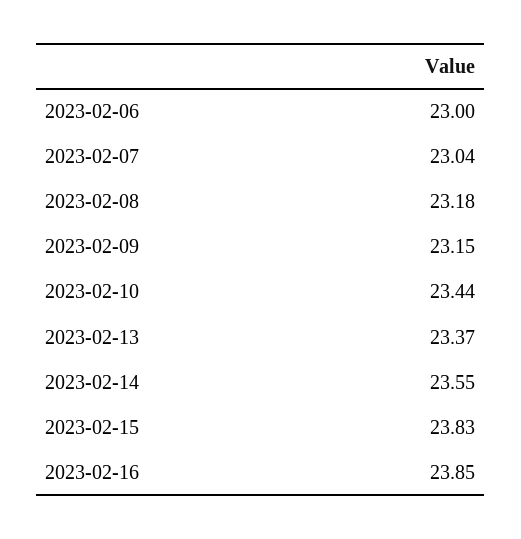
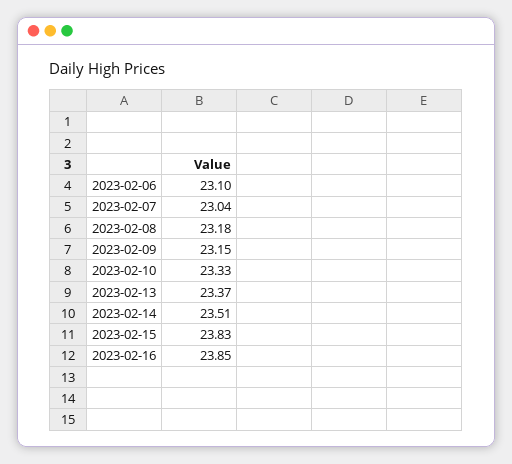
2023-02-06: 23 -> 23.1
2023-02-10: 23.44 -> 23.33
2023-02-14: 23.55 -> 23.51

